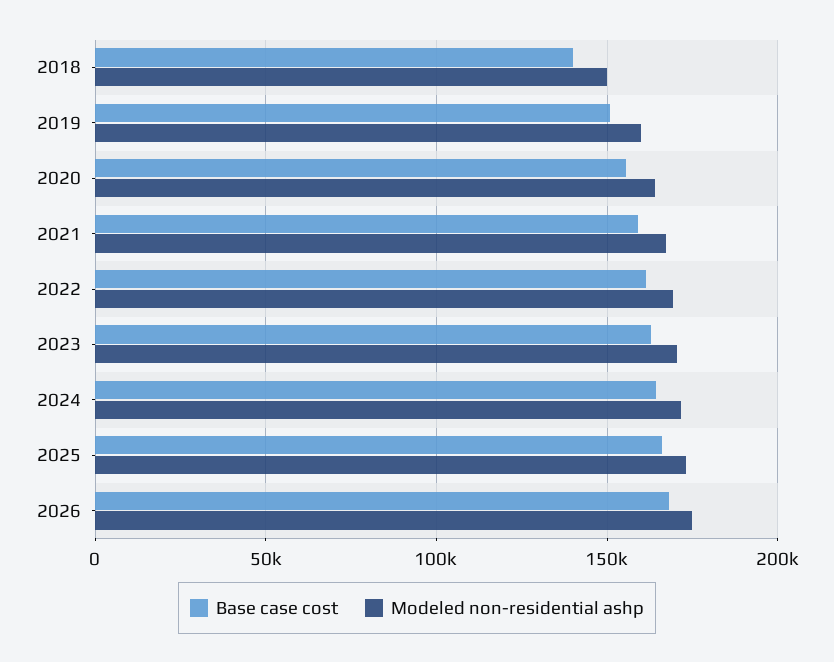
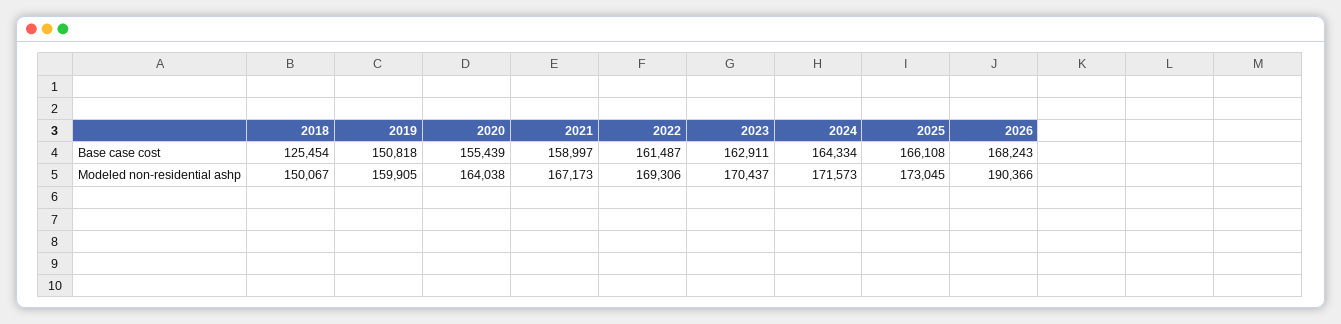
Base case cost, 2018: 140000 -> 125454
Modeled non-residential ashp, 2026: 175000 -> 190366

